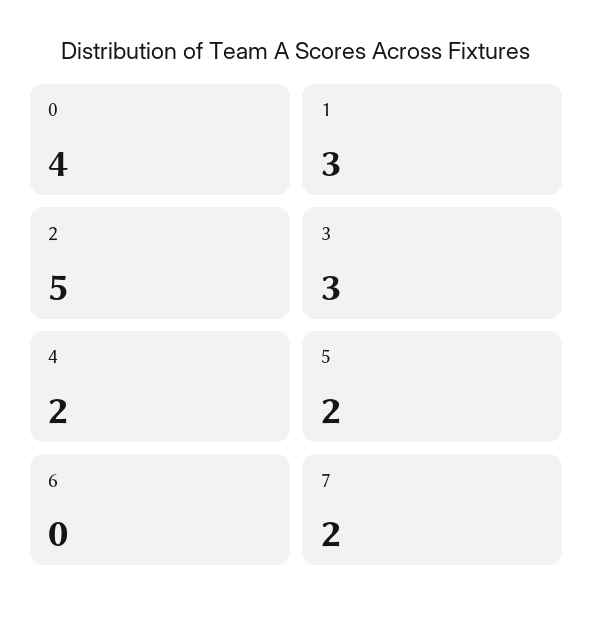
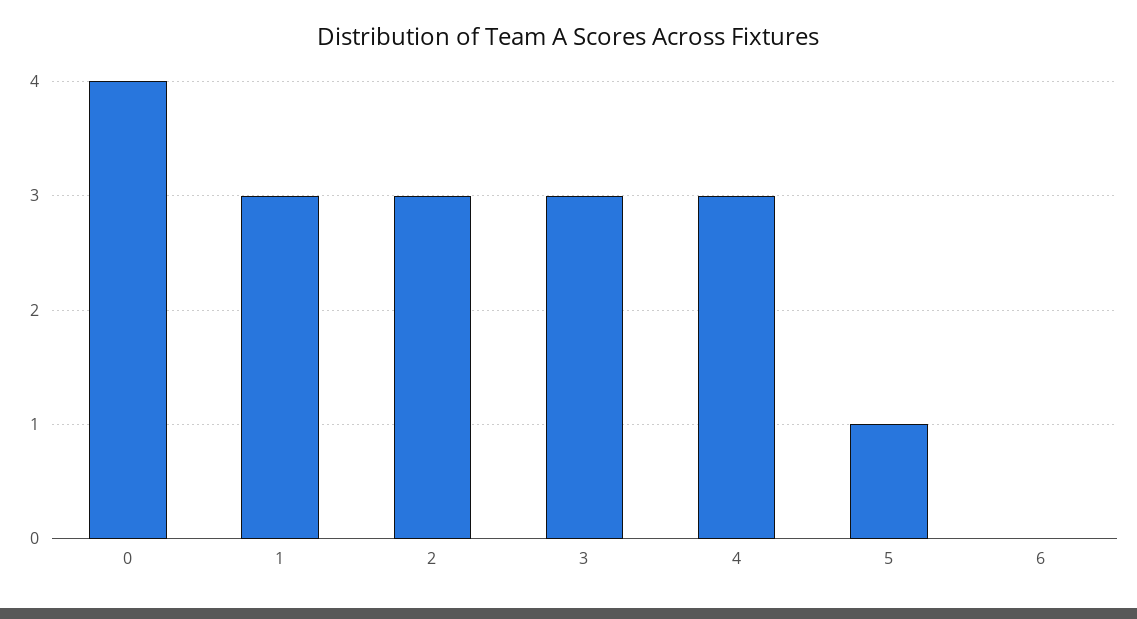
2: 5 -> 3
4: 2 -> 3
5: 2 -> 1
7: 2 -> none

